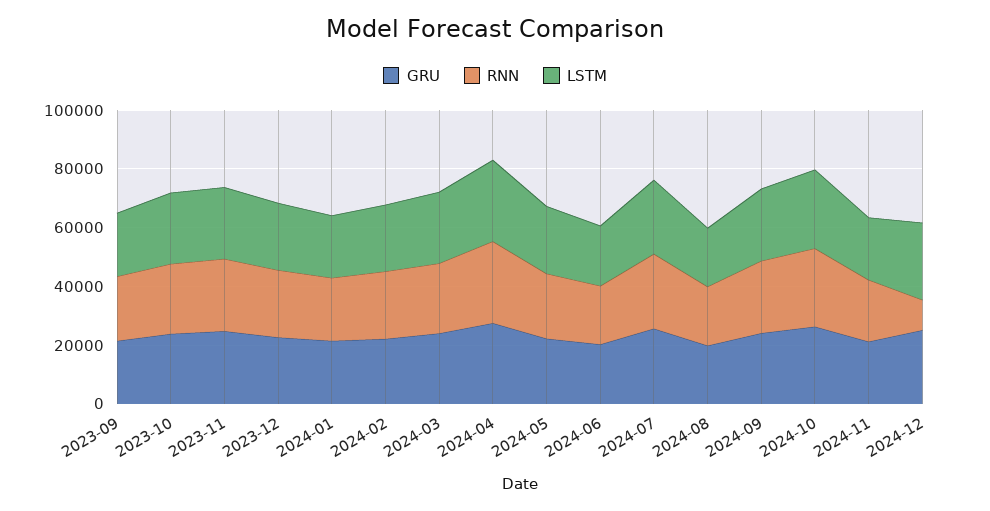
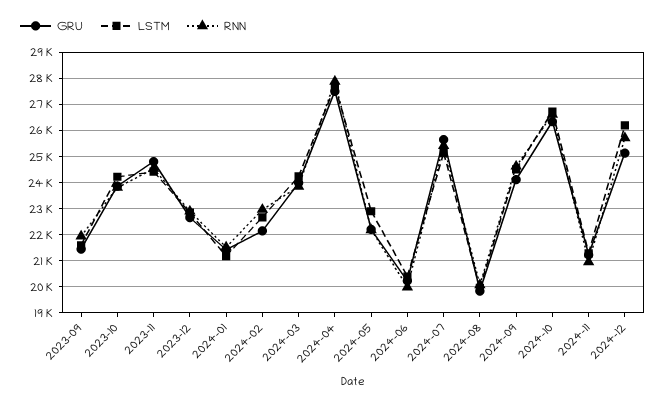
RNN, 2024-12: 10000 -> 25750

